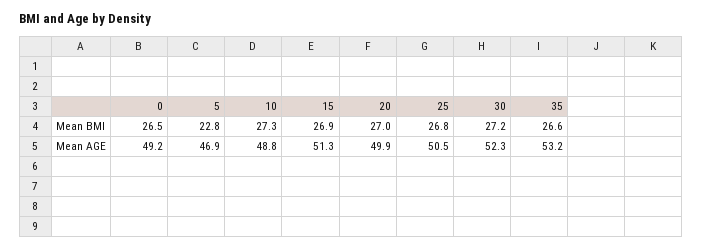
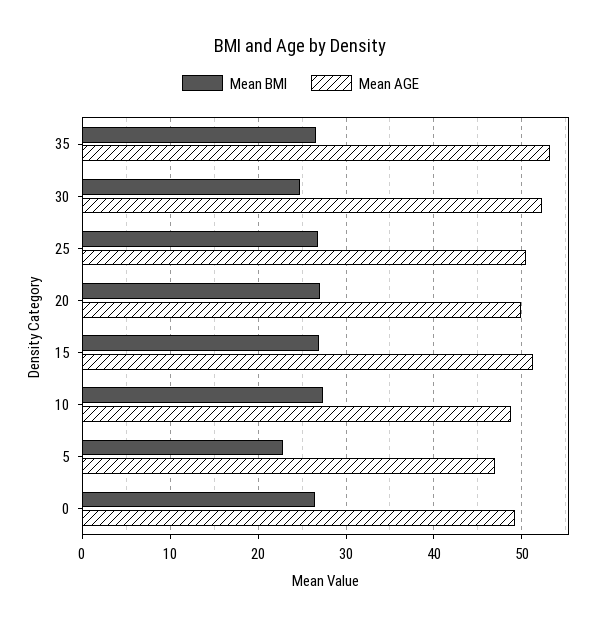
Mean BMI, 30: 27.2 -> 25

